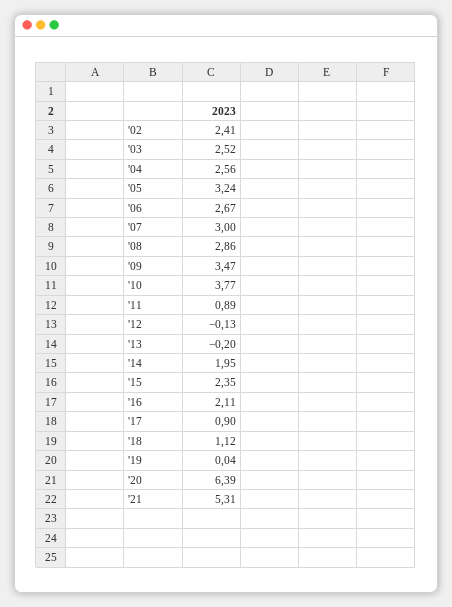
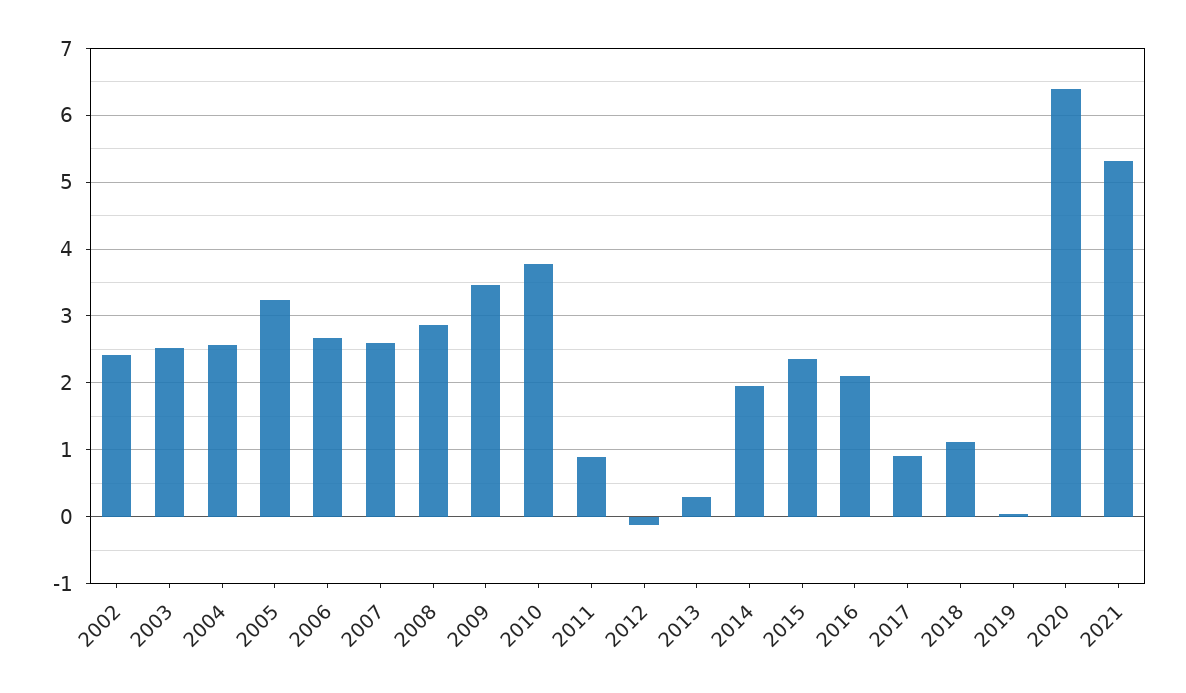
'07: 3 -> 2.6
'13: -0.2 -> 0.3

